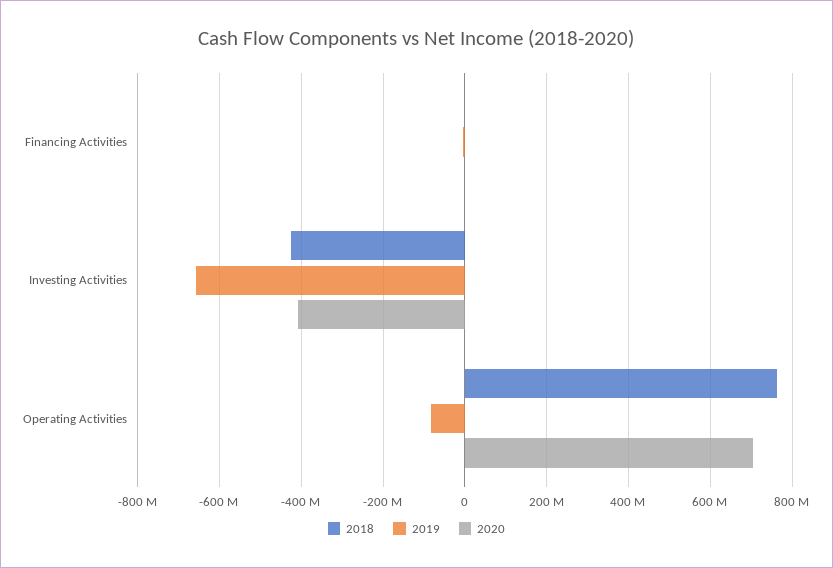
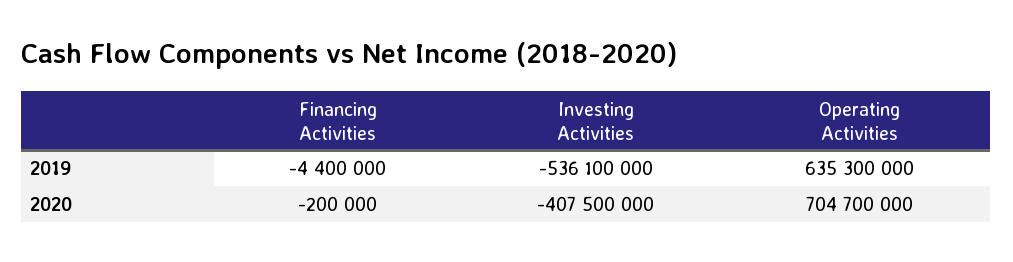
2018, Financing Activities: 0 -> none
2018, Investing Activities: -420000000 -> none
2019, Investing Activities: -660000000 -> -536100000
2018, Operating Activities: 760000000 -> none
2019, Operating Activities: -80000000 -> 635300000

